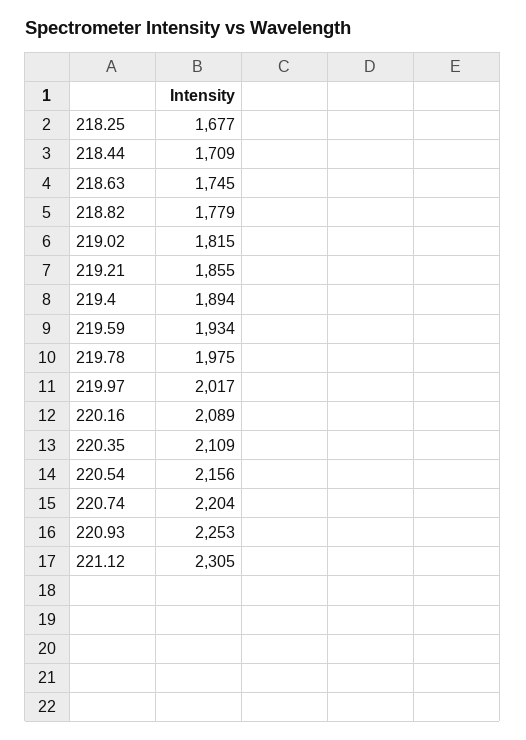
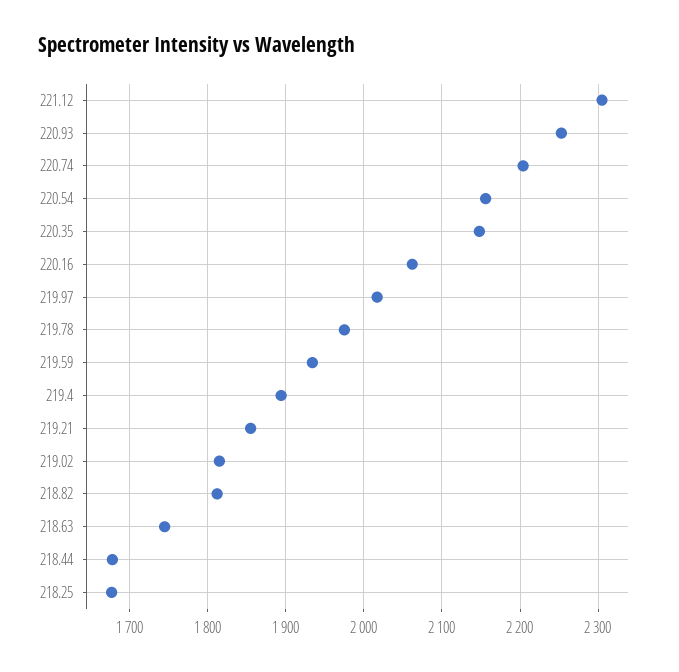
218.44: 1709 -> 1680
218.82: 1779 -> 1810
220.16: 2089 -> 2060
220.35: 2109 -> 2150

